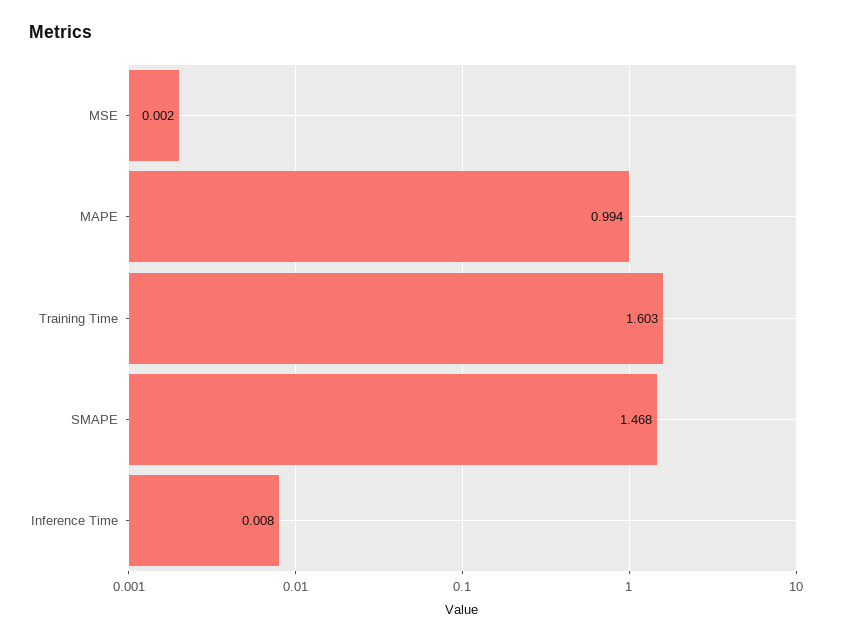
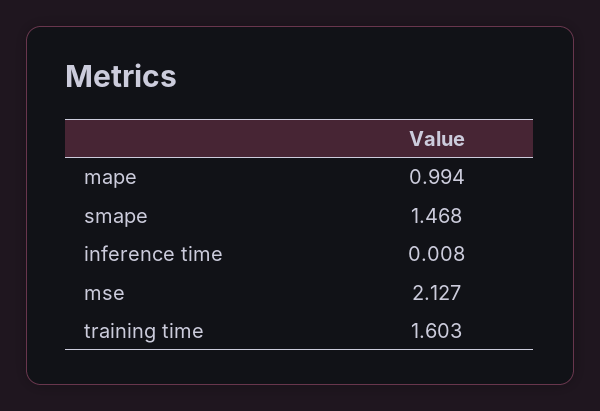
MSE: 0.002 -> 2.127

